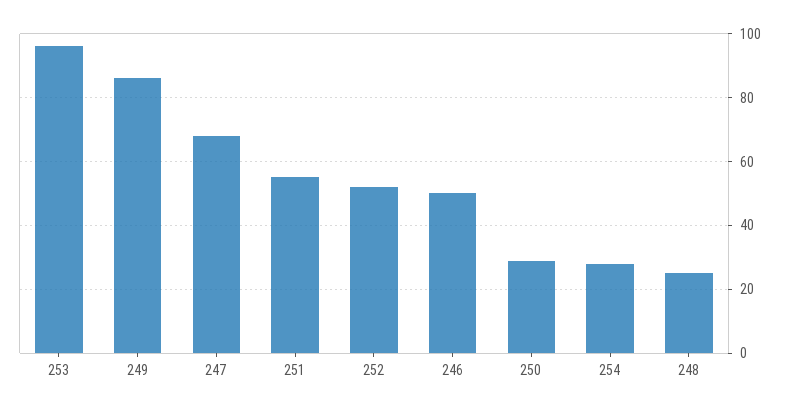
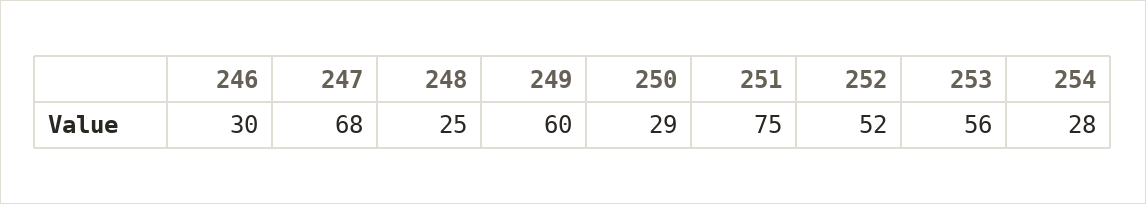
253: 95 -> 56
249: 85 -> 60
251: 55 -> 75
246: 50 -> 30

